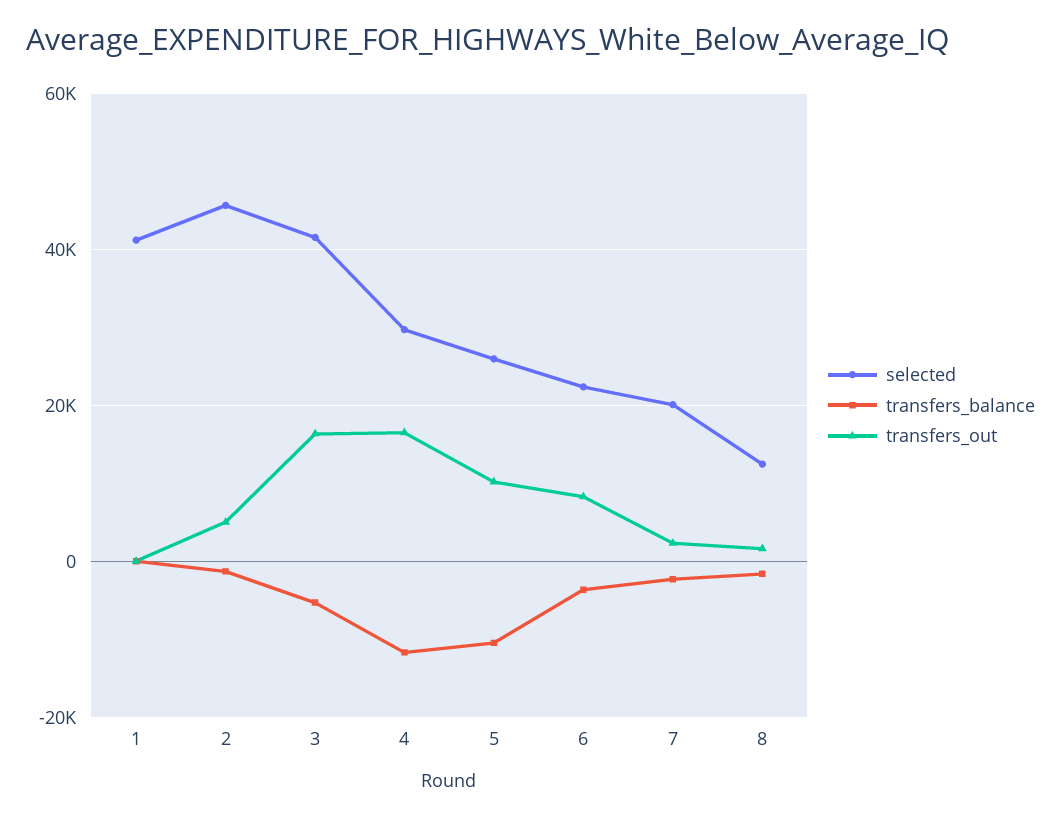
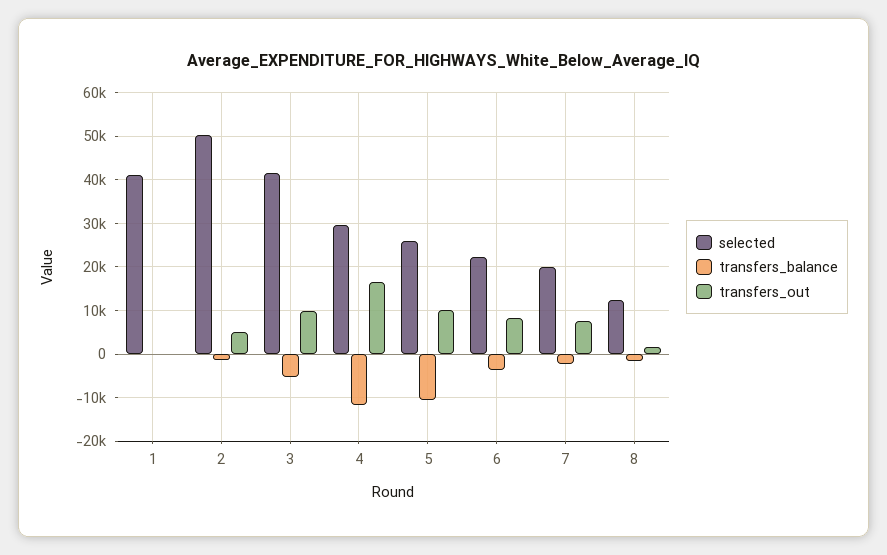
selected, 2: 46000 -> 50000
transfers_out, 3: 16000 -> 10000
transfers_out, 7: 2000 -> 8000

